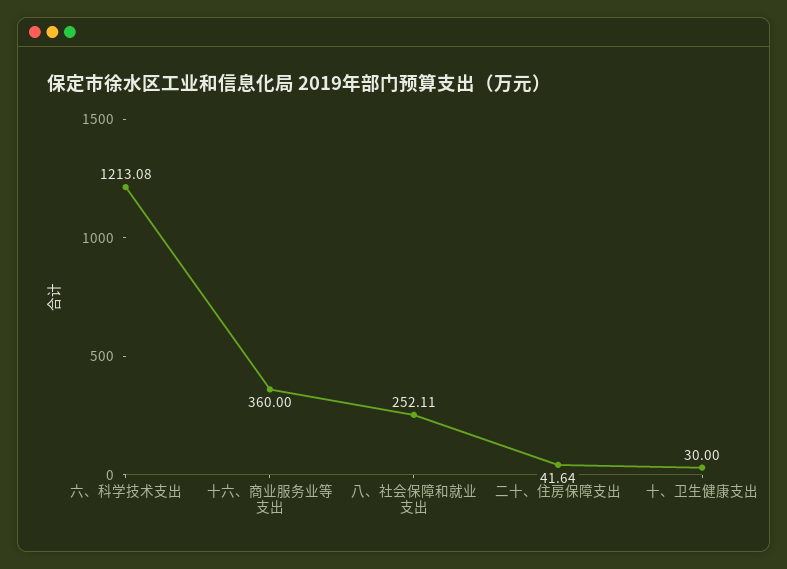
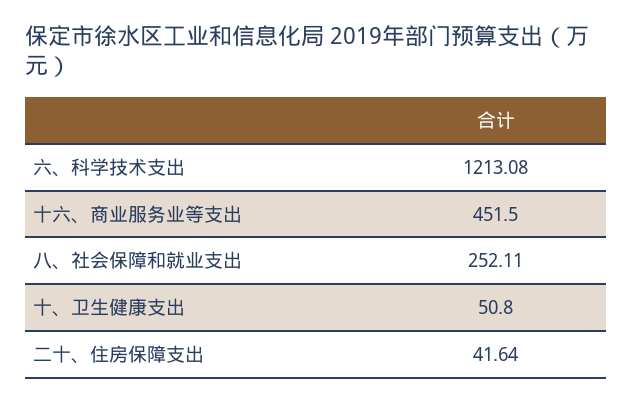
十六、商业服务业等支出: 360 -> 451.5
十、卫生健康支出: 30 -> 50.8

